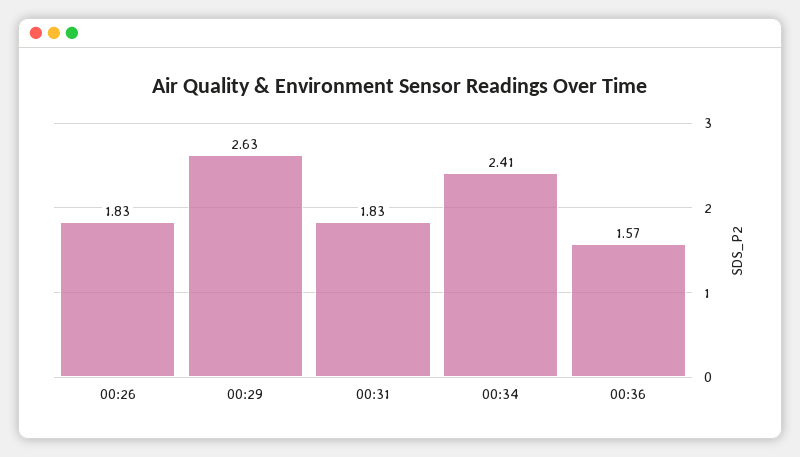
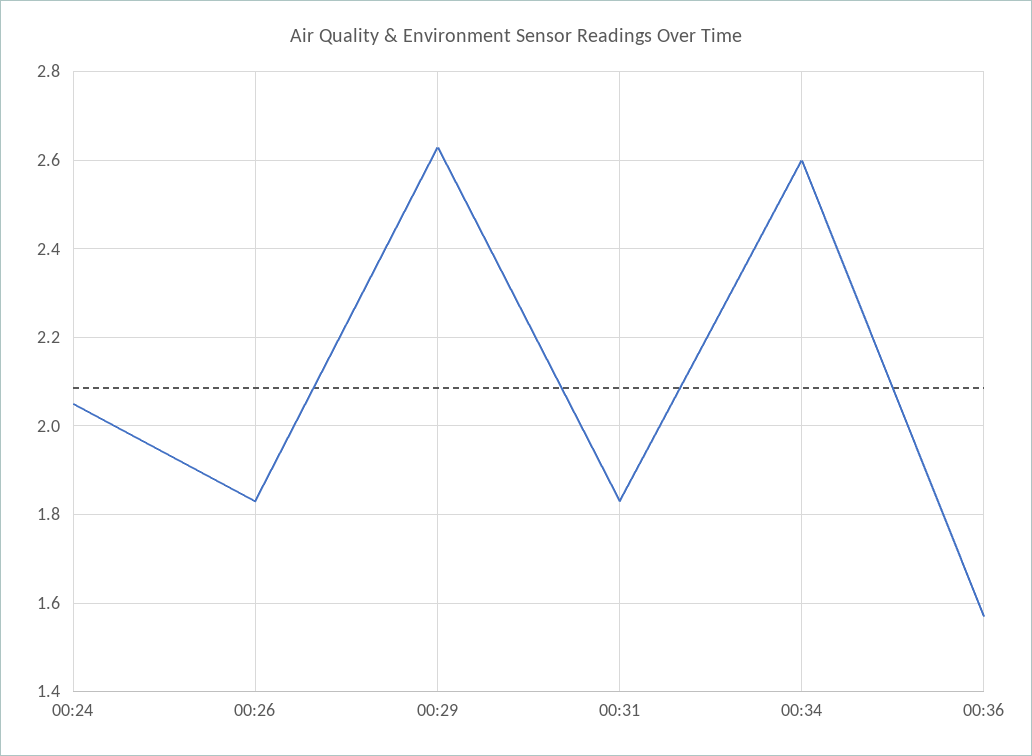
00:34: 2.41 -> 2.6
00:24: none -> 2.05

